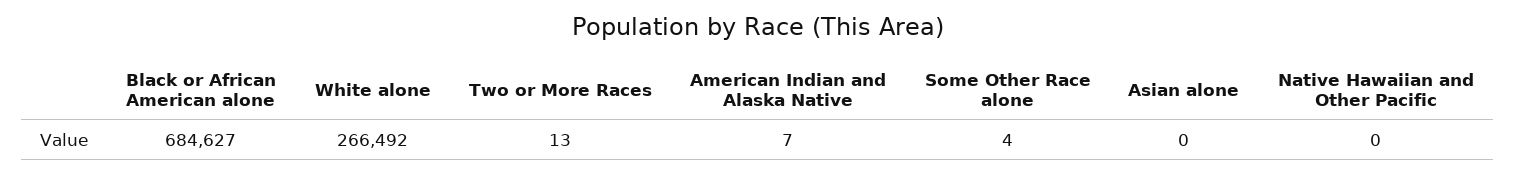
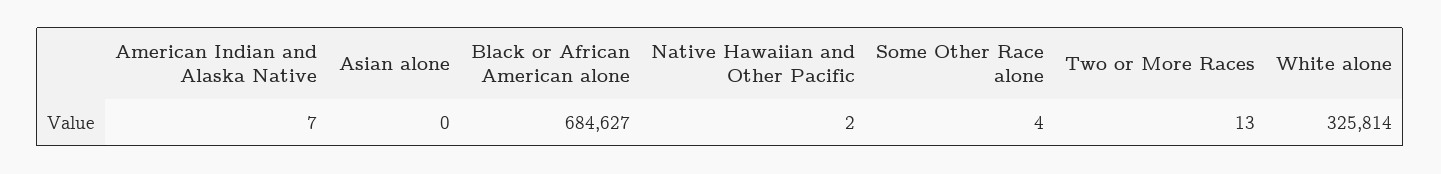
White alone: 266492 -> 325814
Native Hawaiian and Other Pacific: 0 -> 2

